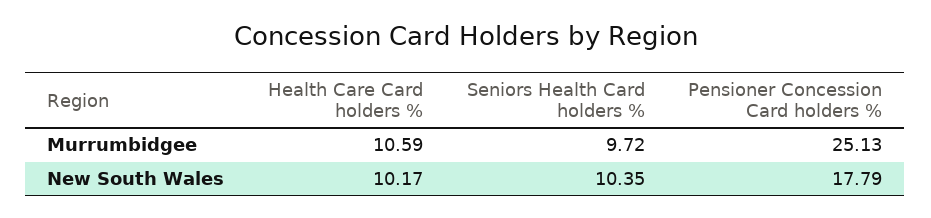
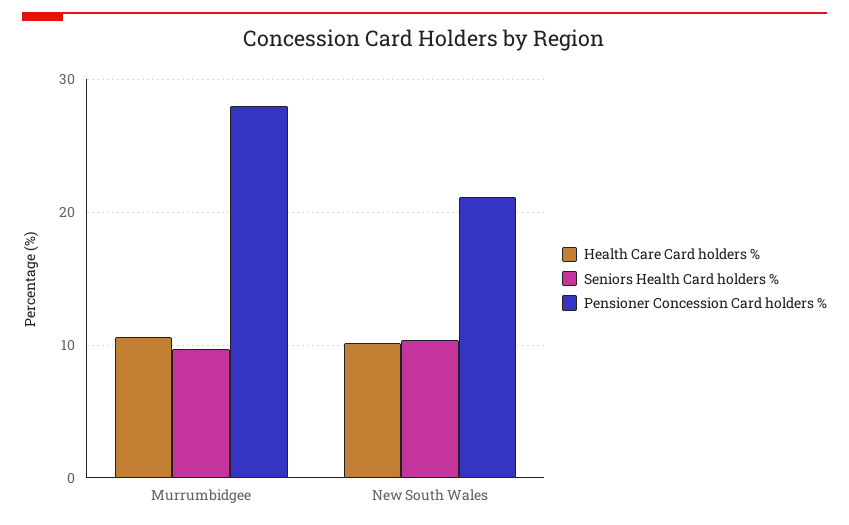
Pensioner Concession Card holders %, Murrumbidgee: 25.13 -> 28
Pensioner Concession Card holders %, New South Wales: 17.79 -> 21

